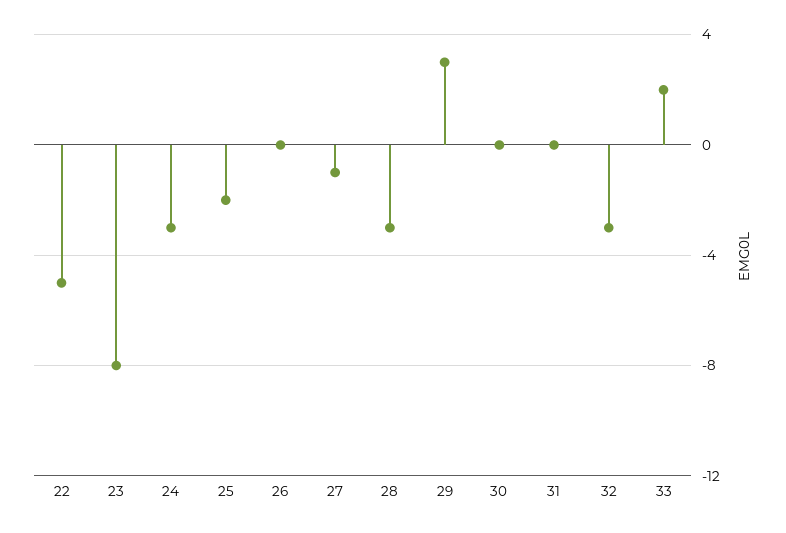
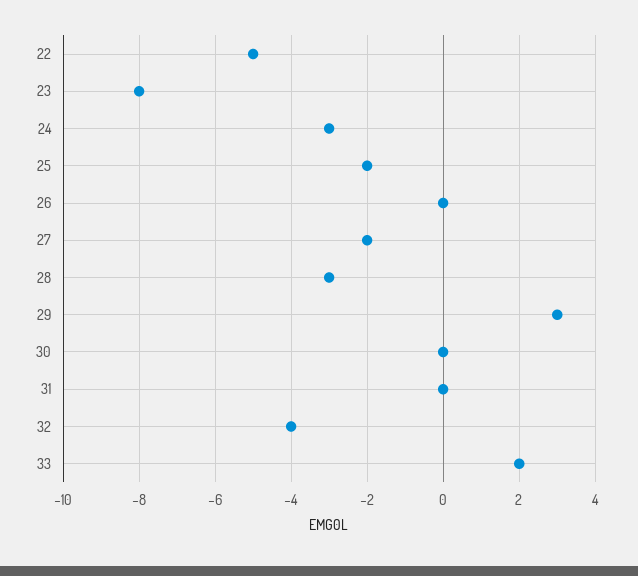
27: -1 -> -2
32: -3 -> -4

